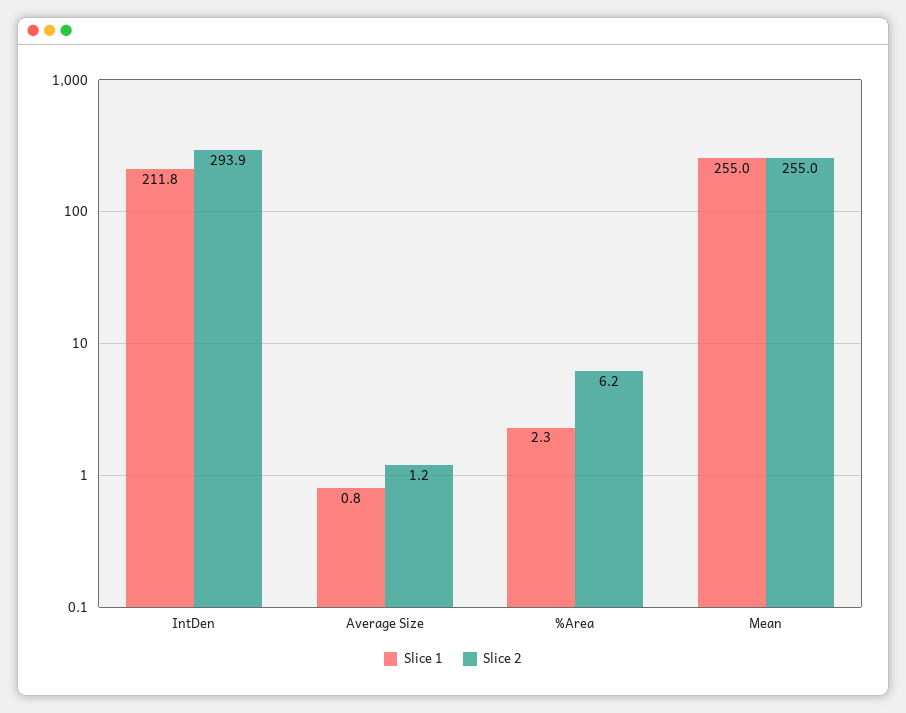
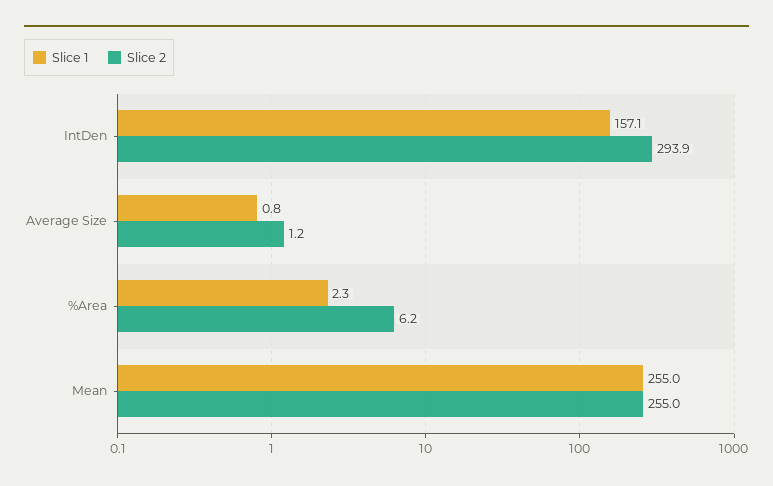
Slice 1, IntDen: 211.8 -> 157.1

